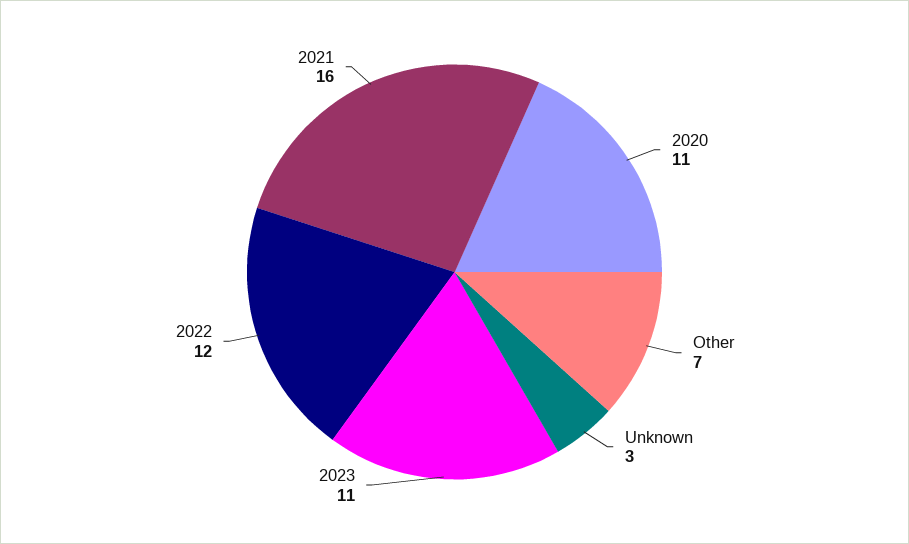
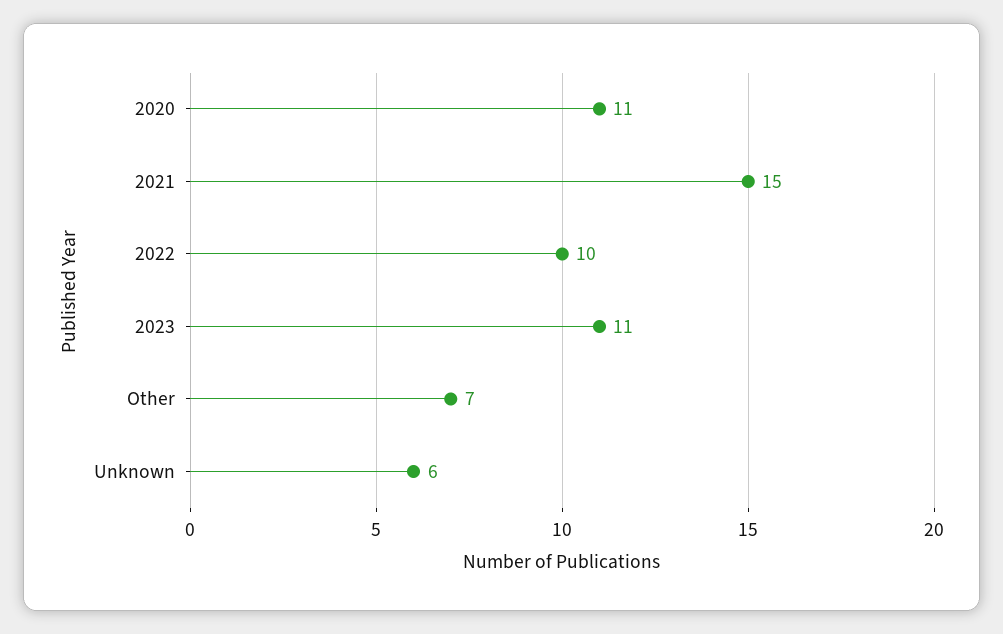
Unknown: 3 -> 6
2022: 12 -> 10
2021: 16 -> 15

